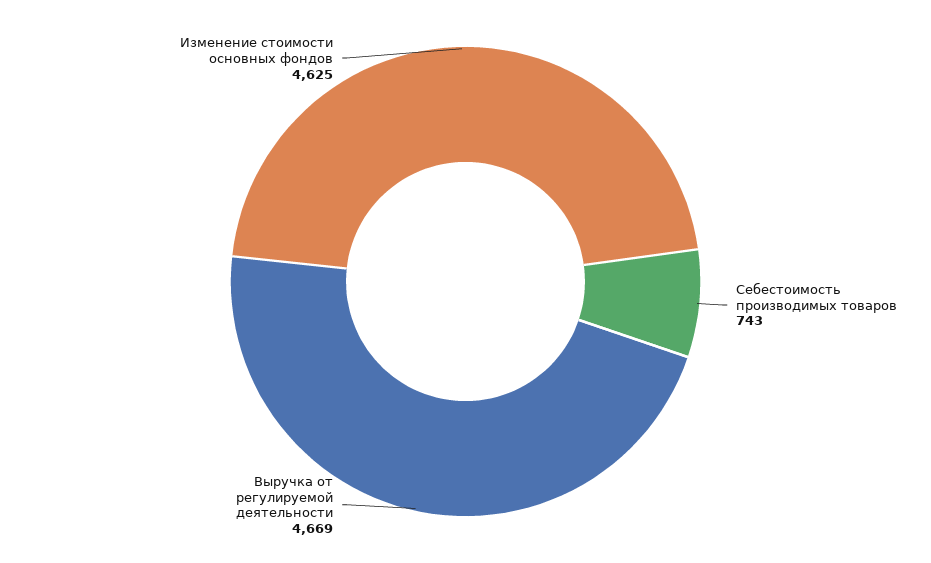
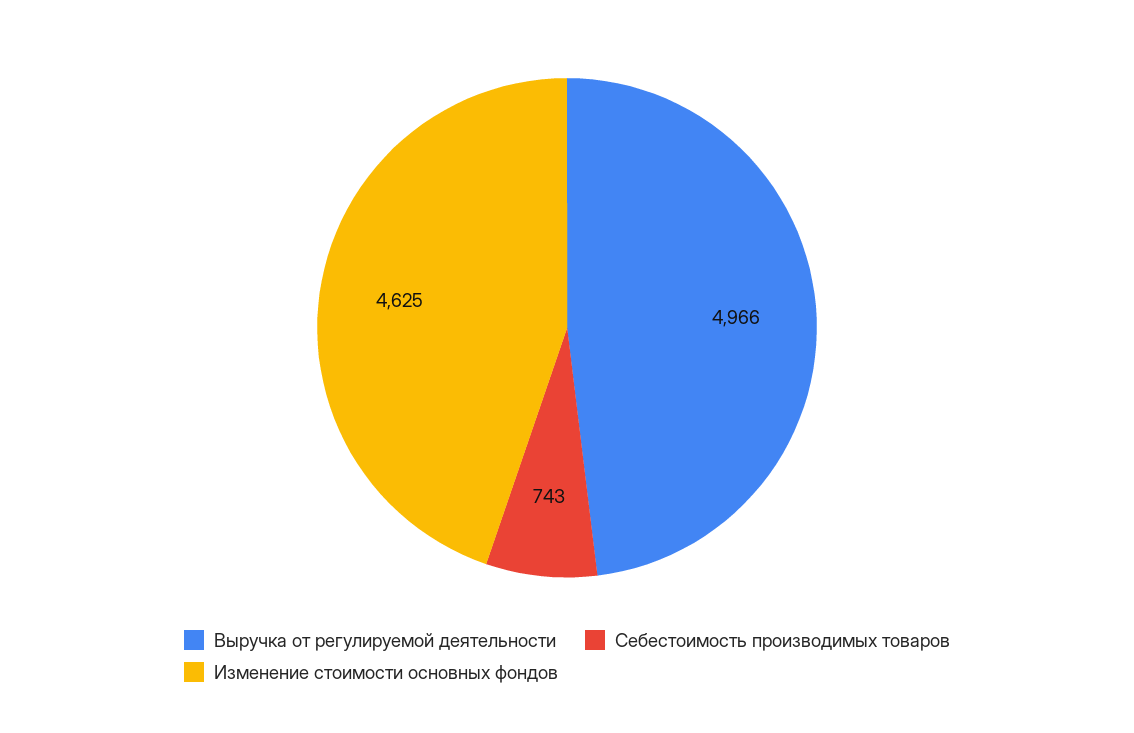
Выручка от регулируемой деятельности: 4669 -> 4966

